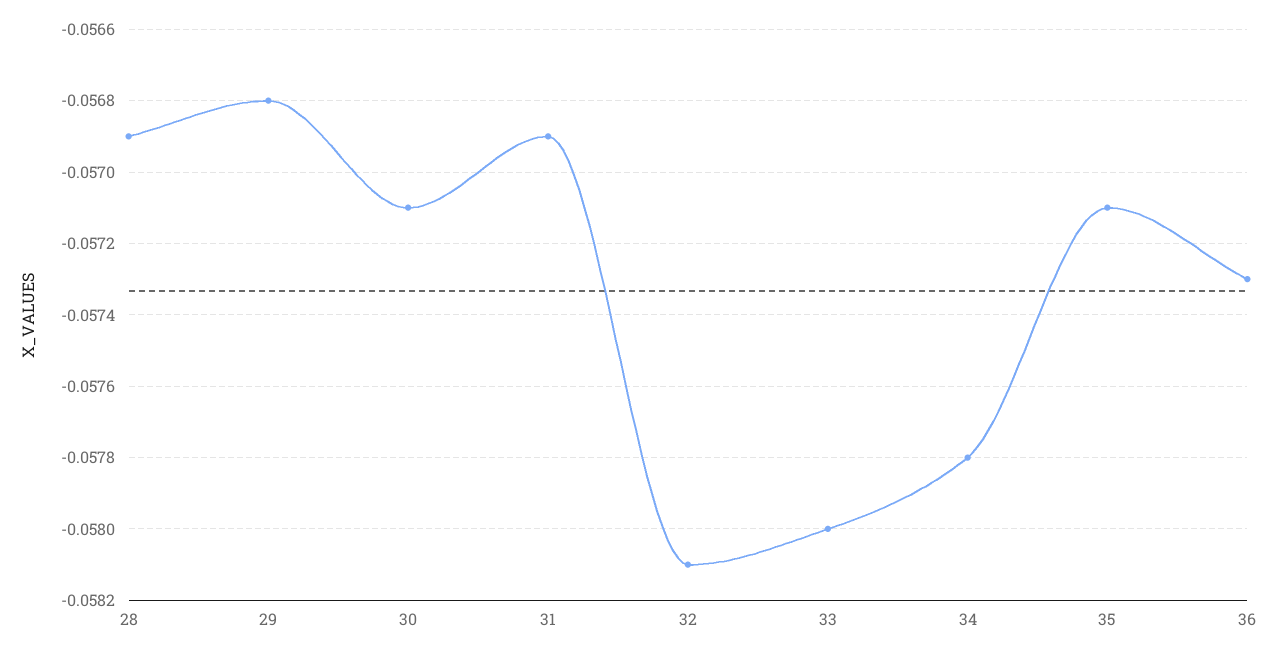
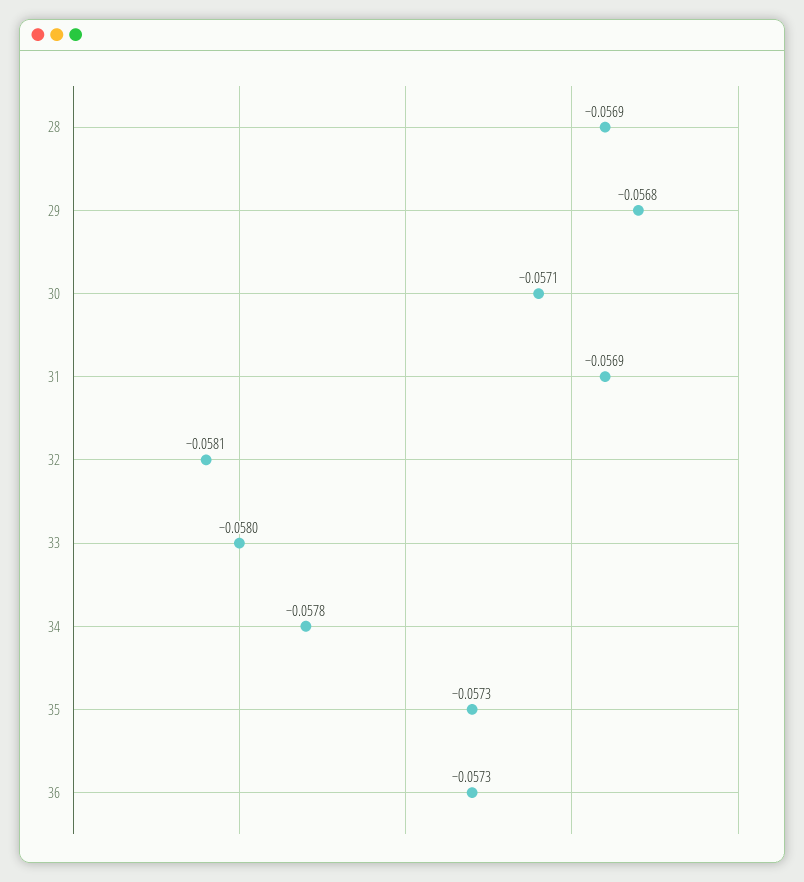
35: -0.0571 -> -0.0573

